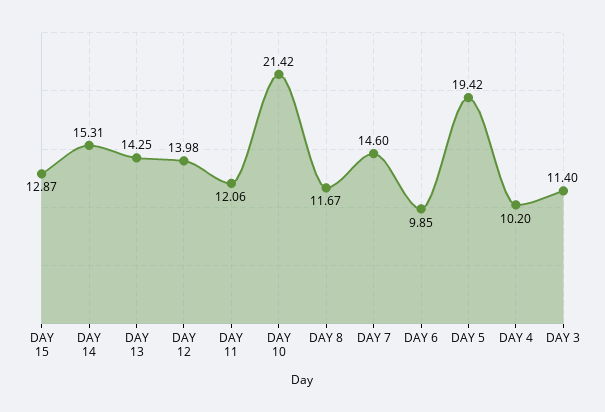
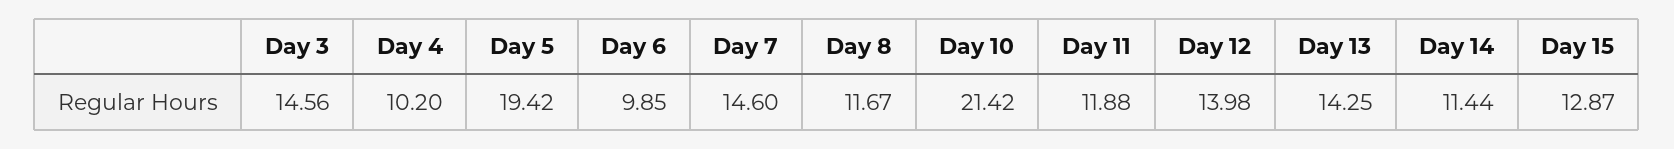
DAY 14: 15.31 -> 11.44
DAY 11: 12.06 -> 11.88
DAY 3: 11.4 -> 14.56

